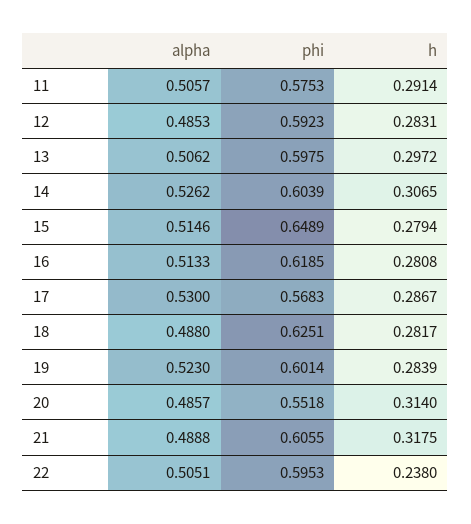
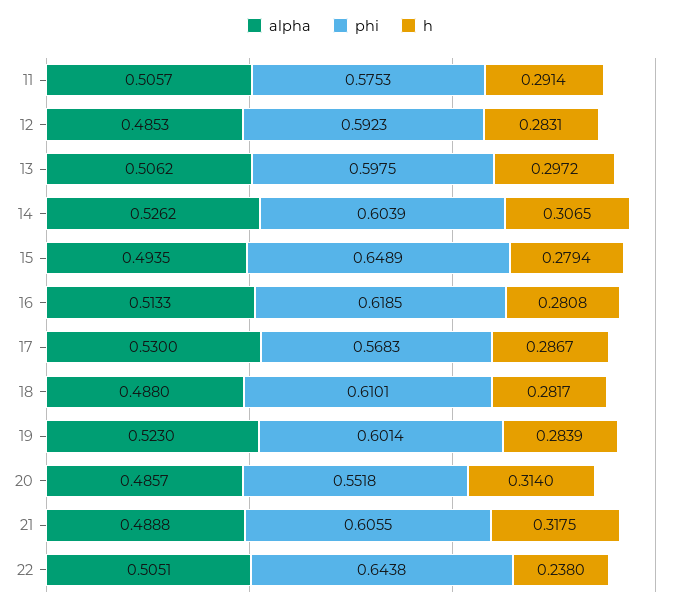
alpha, 15: 0.5146 -> 0.4935
phi, 18: 0.6251 -> 0.6101
phi, 22: 0.5953 -> 0.6438

